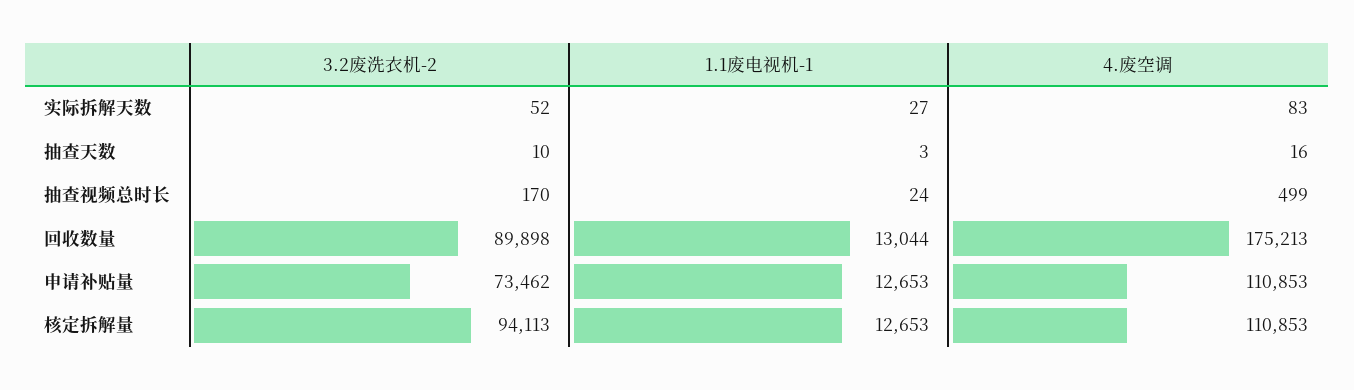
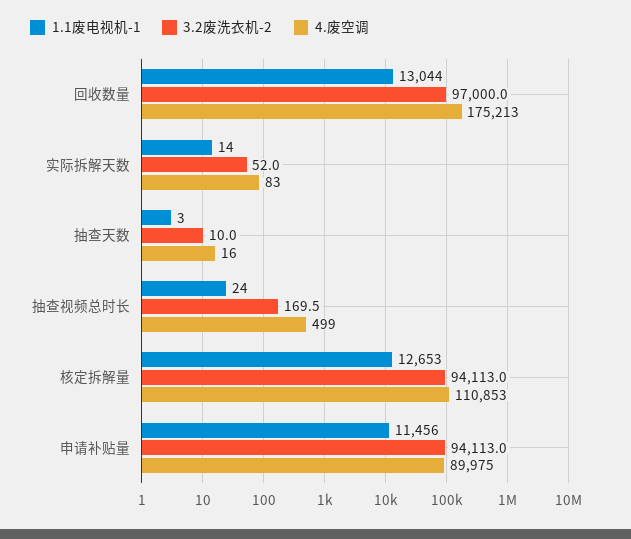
1.1废电视机-1, 实际拆解天数: 27 -> 14
3.2废洗衣机-2, 回收数量: 89898 -> 97000
3.2废洗衣机-2, 申请补贴量: 73462 -> 94113
1.1废电视机-1, 申请补贴量: 12653 -> 11456
4.废空调, 申请补贴量: 110853 -> 89975

